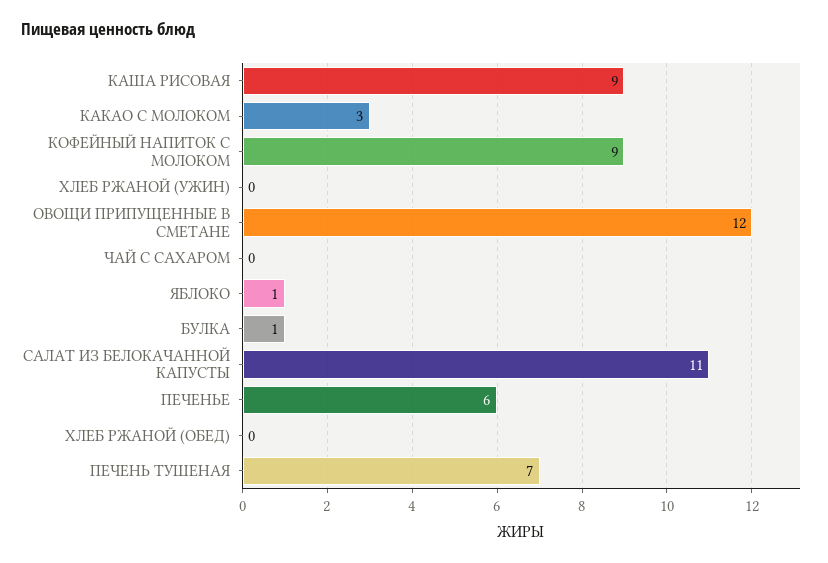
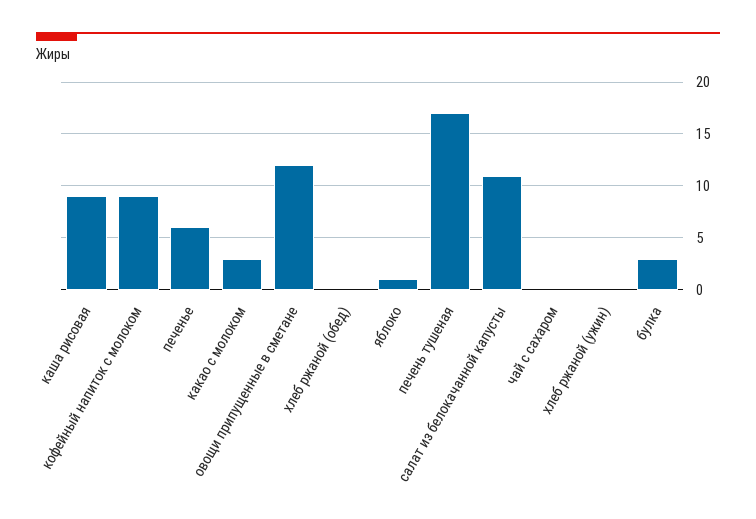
БУЛКА: 1 -> 3
ПЕЧЕНЬ ТУШЕНАЯ: 7 -> 17

